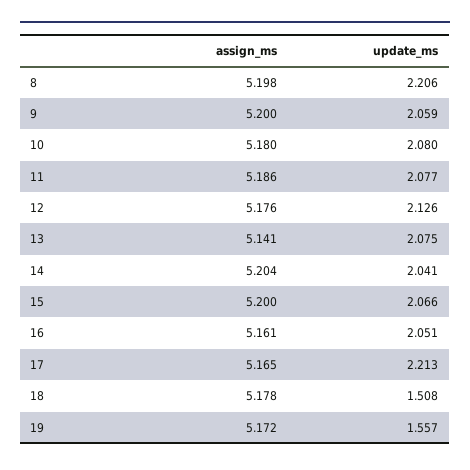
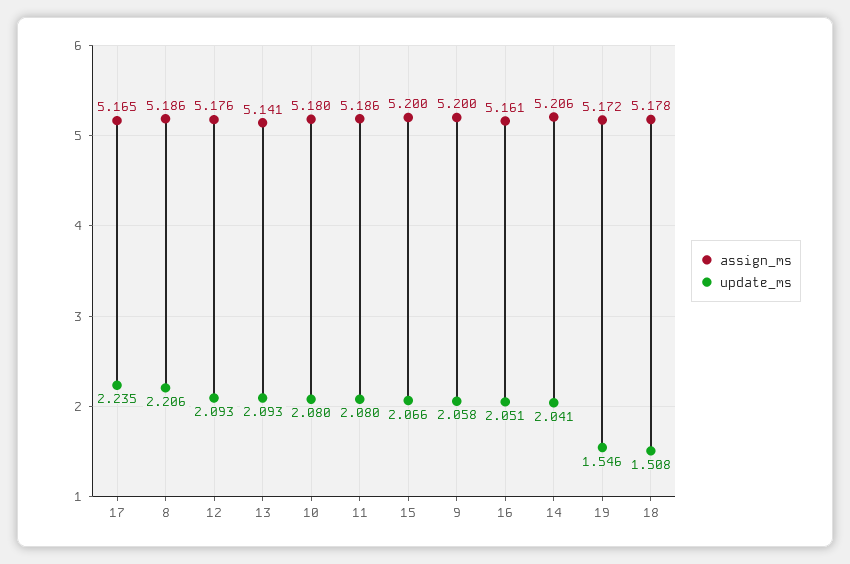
assign_ms, 8: 5.198 -> 5.186
update_ms, 9: 2.059 -> 2.058
update_ms, 11: 2.077 -> 2.08
update_ms, 12: 2.126 -> 2.093
update_ms, 13: 2.075 -> 2.093
assign_ms, 14: 5.204 -> 5.206
update_ms, 17: 2.213 -> 2.235
update_ms, 19: 1.557 -> 1.546

